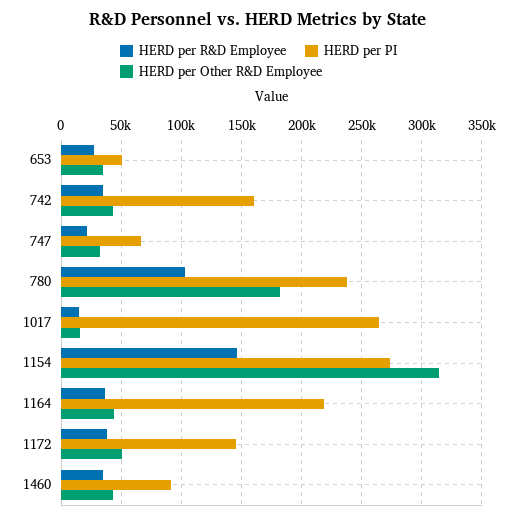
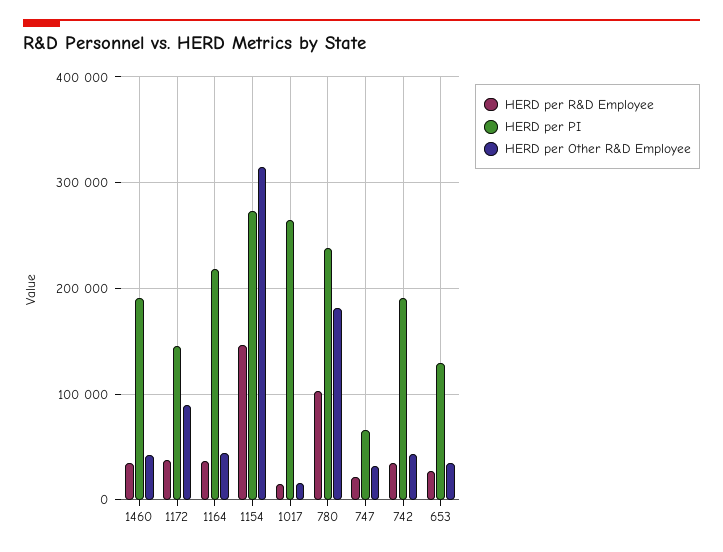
HERD per PI, 653: 50000 -> 130000
HERD per PI, 742: 160000 -> 190000
HERD per Other R&D Employee, 1172: 50000 -> 90000
HERD per PI, 1460: 90000 -> 190000

